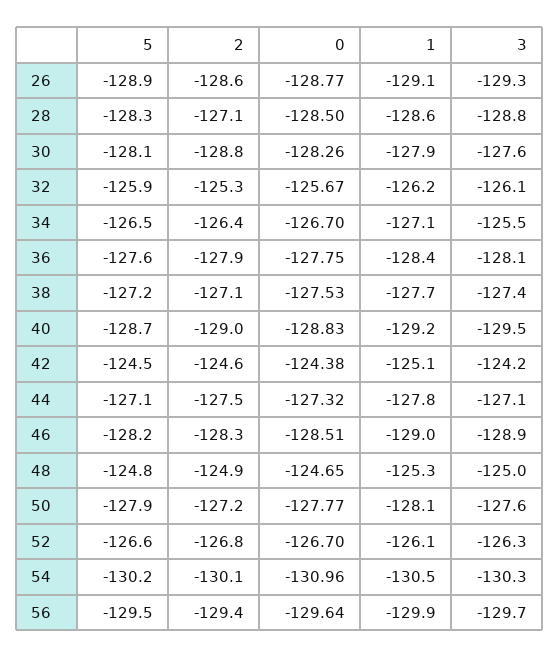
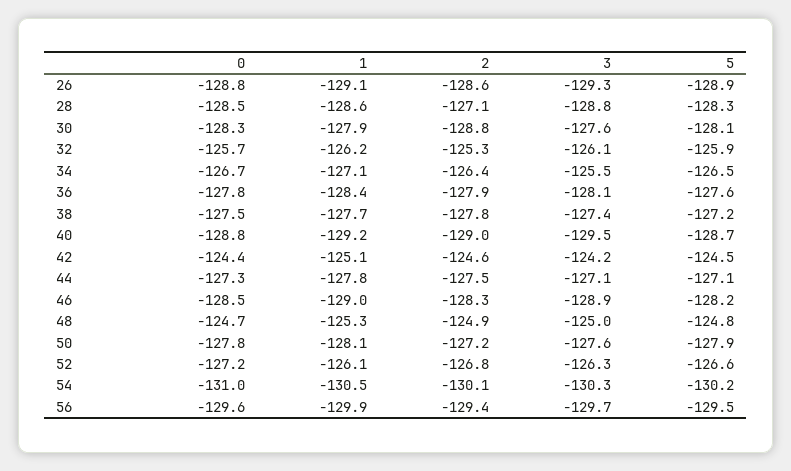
2, 38: -127.1 -> -127.8
0, 52: -126.7 -> -127.2

